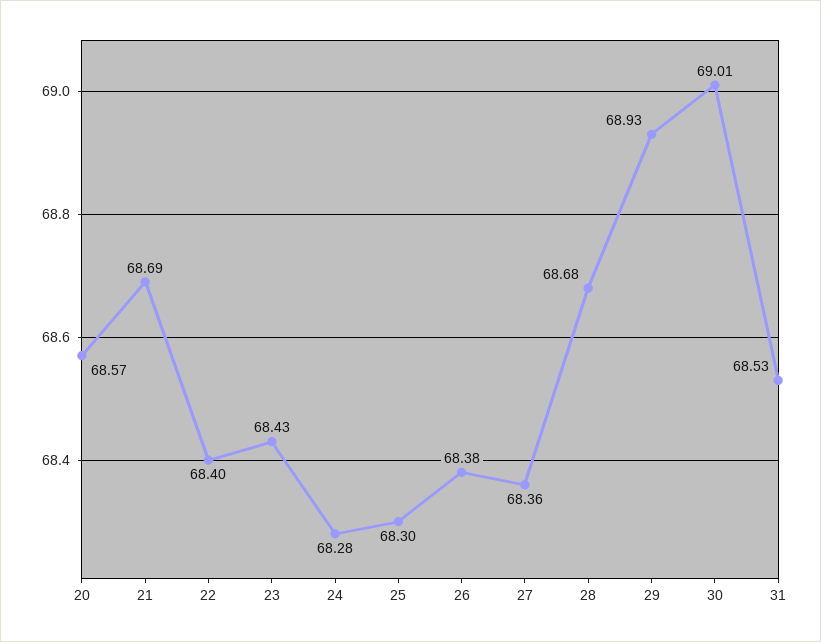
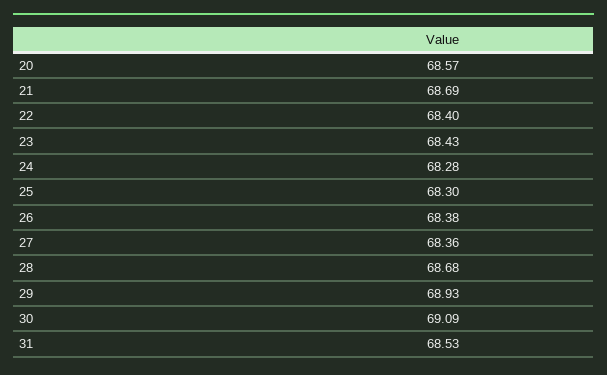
30: 69.01 -> 69.09

